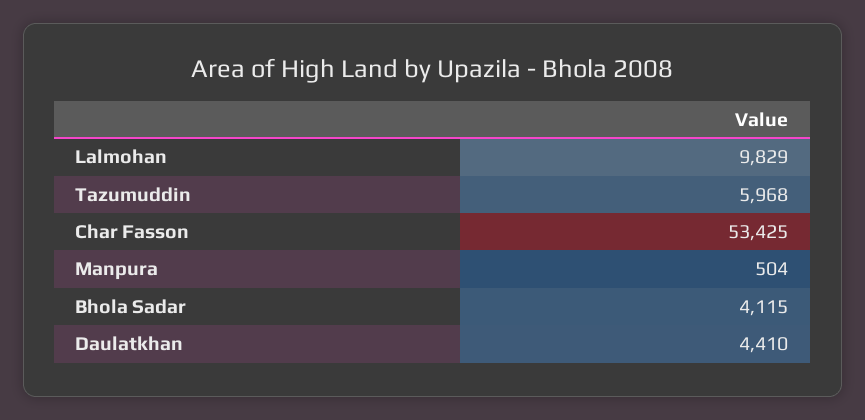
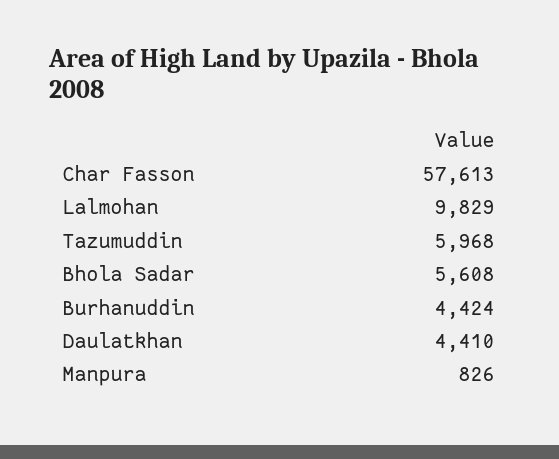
Char Fasson: 53425 -> 57613
Manpura: 504 -> 826
Bhola Sadar: 4115 -> 5608
Burhanuddin: none -> 4424

